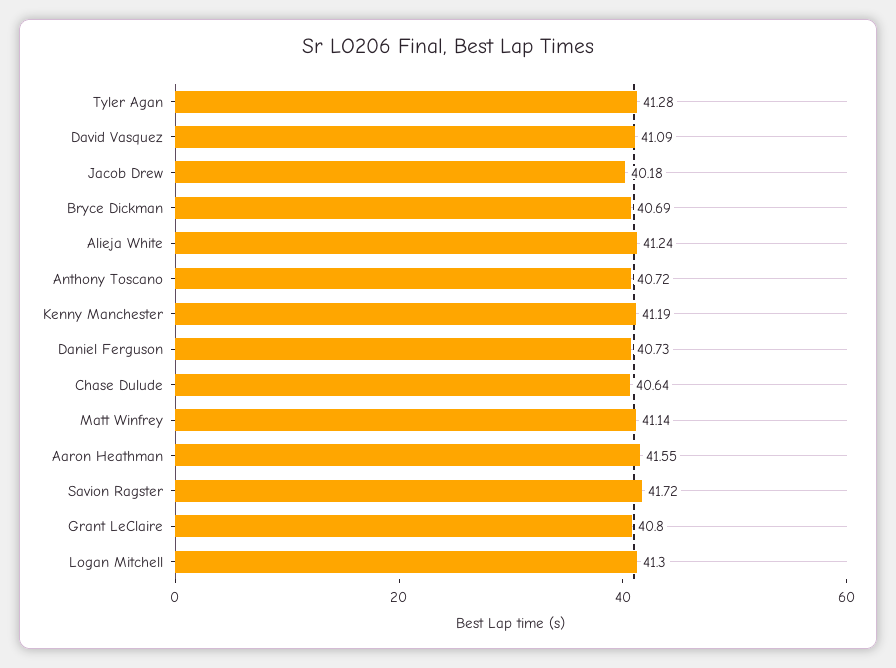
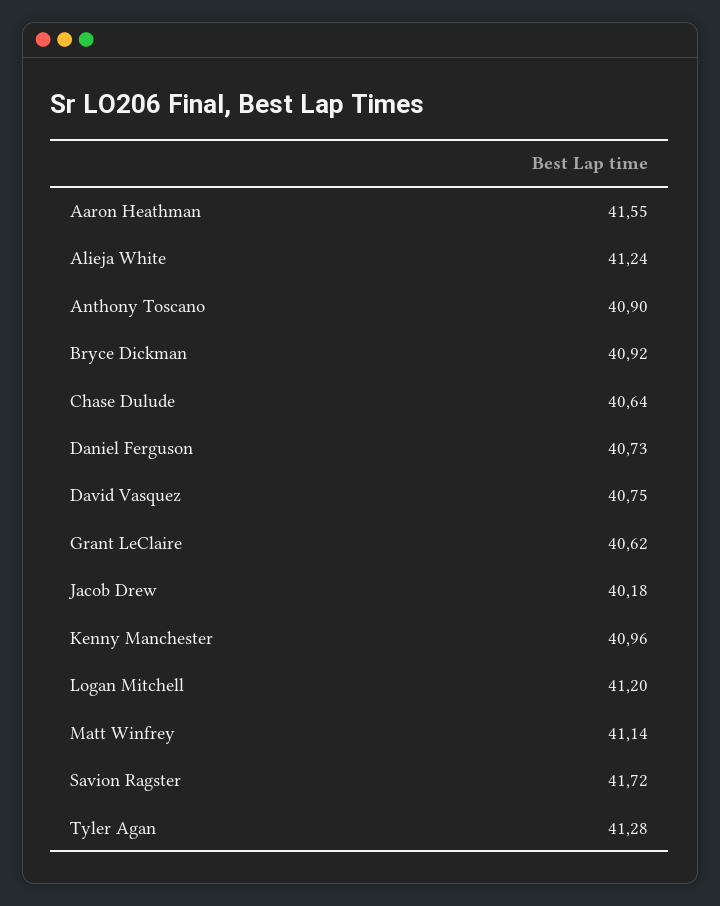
David Vasquez: 41.09 -> 40.75
Bryce Dickman: 40.69 -> 40.92
Anthony Toscano: 40.72 -> 40.9
Kenny Manchester: 41.19 -> 40.96
Grant LeClaire: 40.8 -> 40.62
Logan Mitchell: 41.3 -> 41.2

